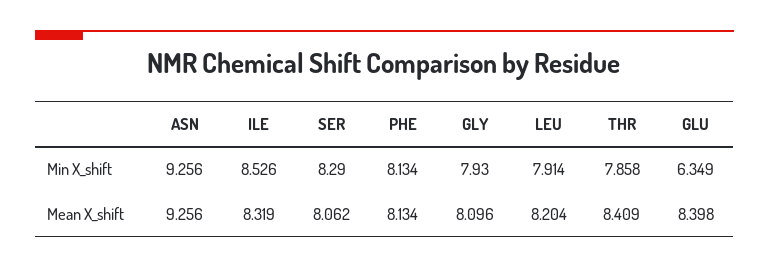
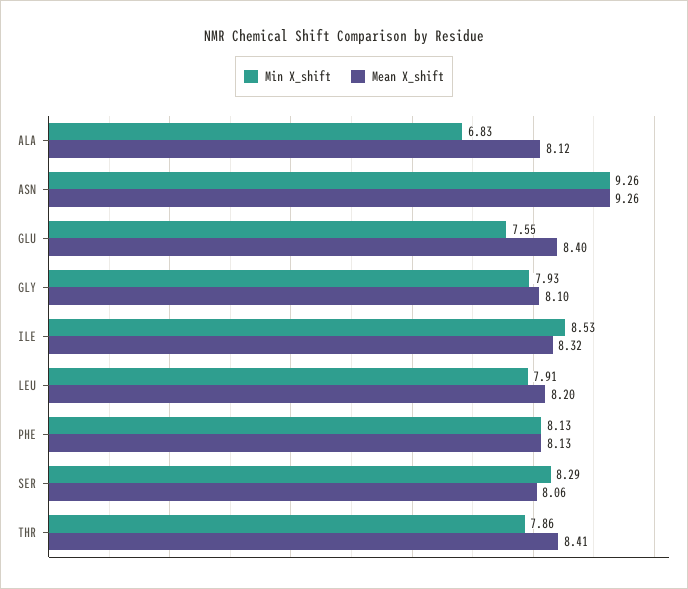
Min X_shift, GLU: 6.349 -> 7.55
Min X_shift, ALA: none -> 6.83
Mean X_shift, ALA: none -> 8.12

